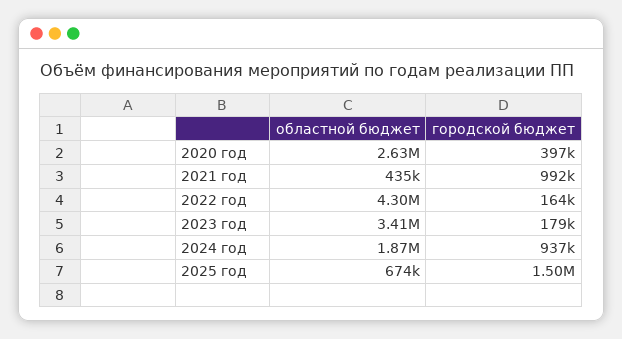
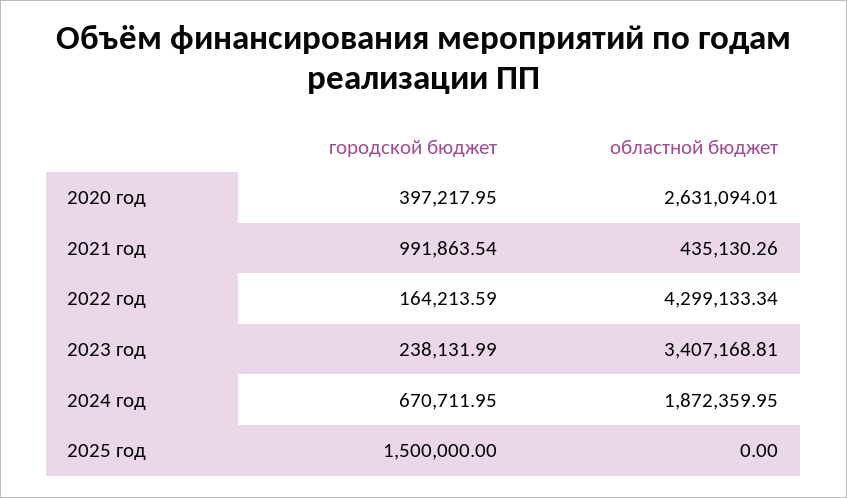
городской бюджет, 2023 год: 179000 -> 238131.99
городской бюджет, 2024 год: 937000 -> 670711.95
областной бюджет, 2025 год: 674000 -> 0

